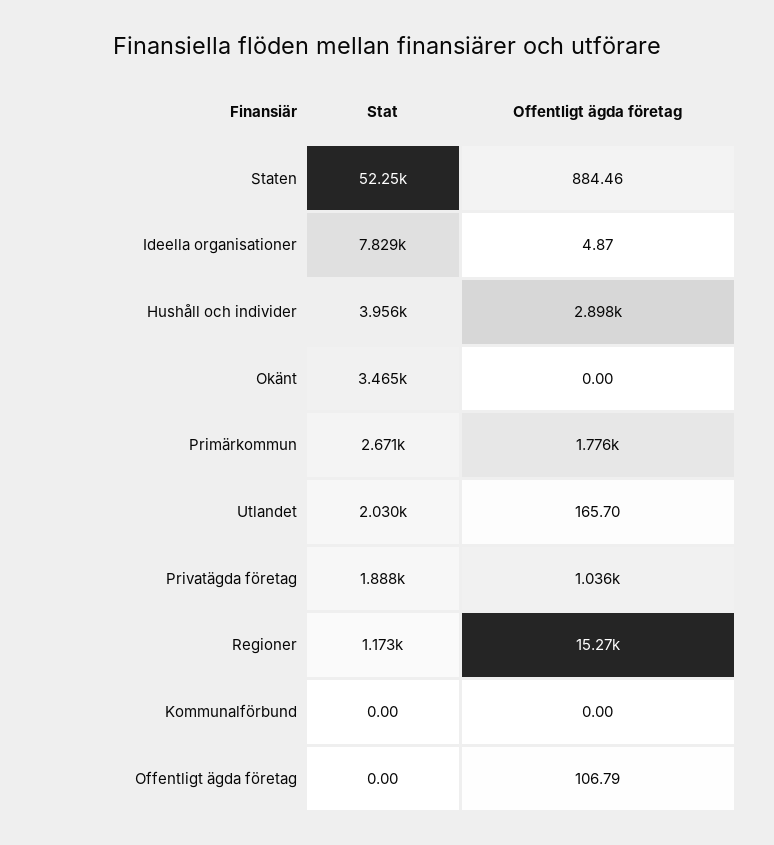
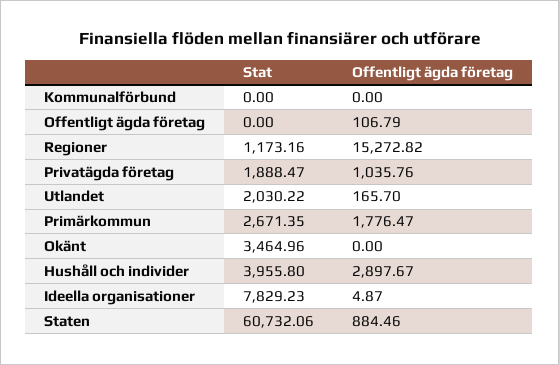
Stat, Staten: 52250 -> 60732.06

